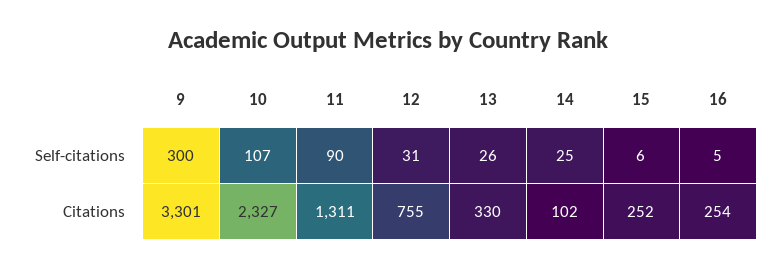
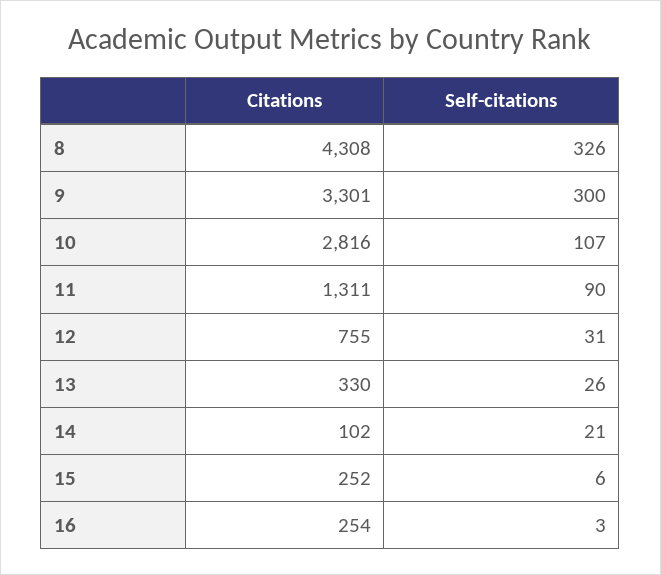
14, Self-citations: 25 -> 21
16, Self-citations: 5 -> 3
10, Citations: 2327 -> 2816
8, Citations: none -> 4308
8, Self-citations: none -> 326

